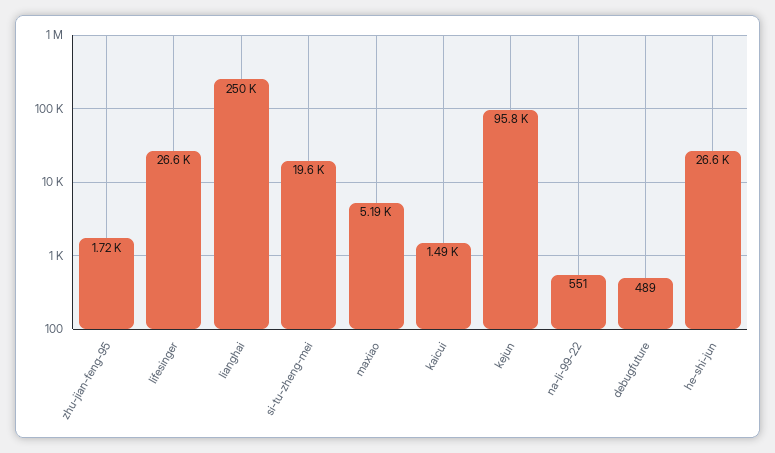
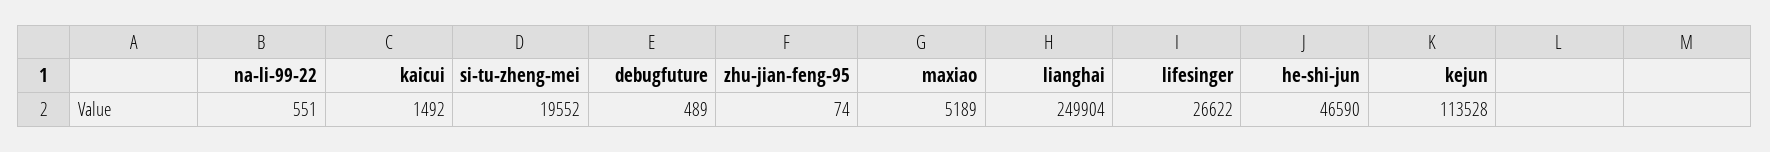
zhu-jian-feng-95: 1720 -> 74
kejun: 95800 -> 113528
he-shi-jun: 26600 -> 46590

